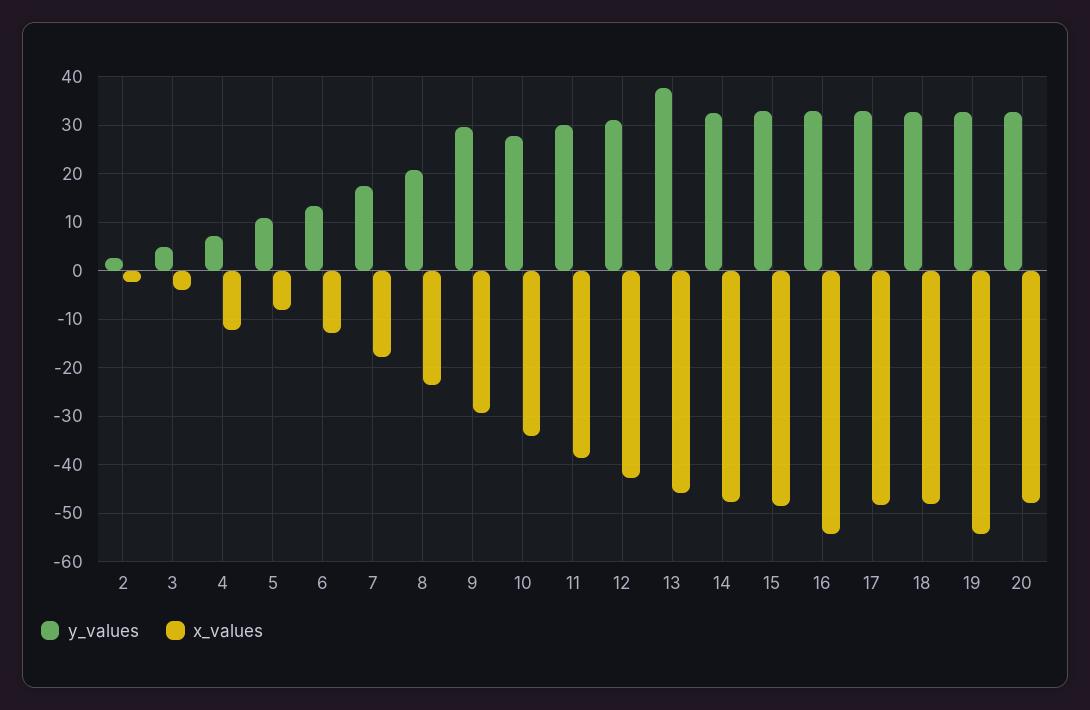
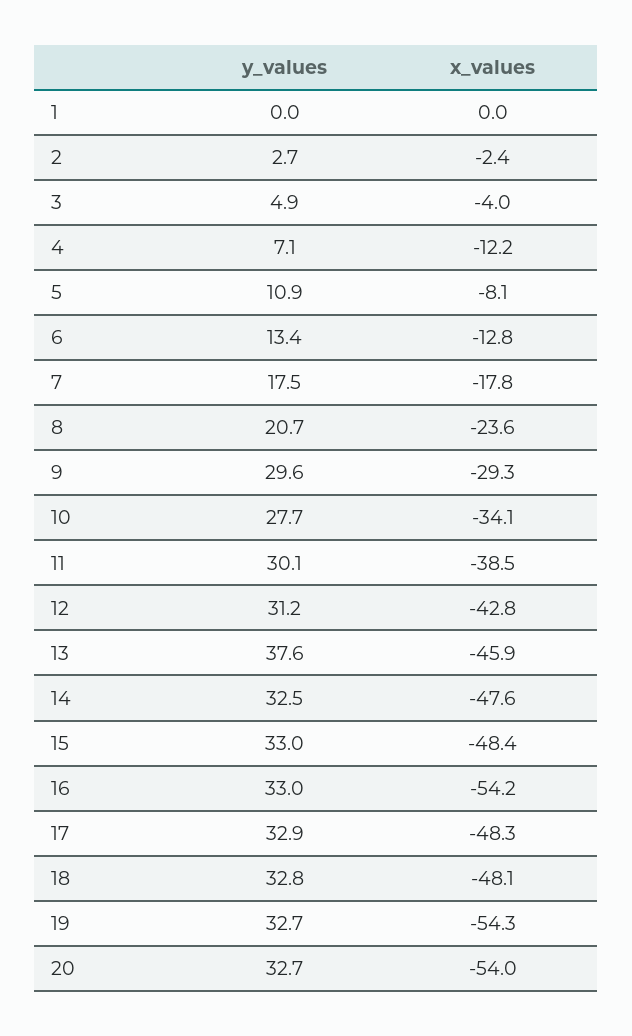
x_values, 20: -48 -> -54
y_values, 1: none -> 0
x_values, 1: none -> 0

